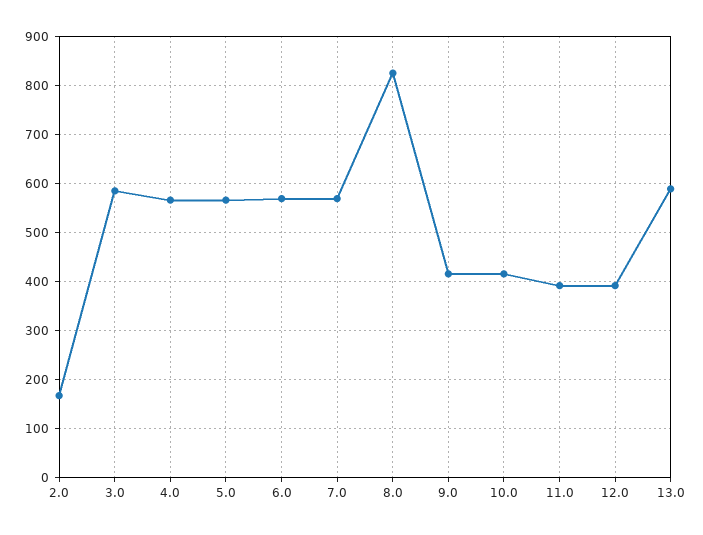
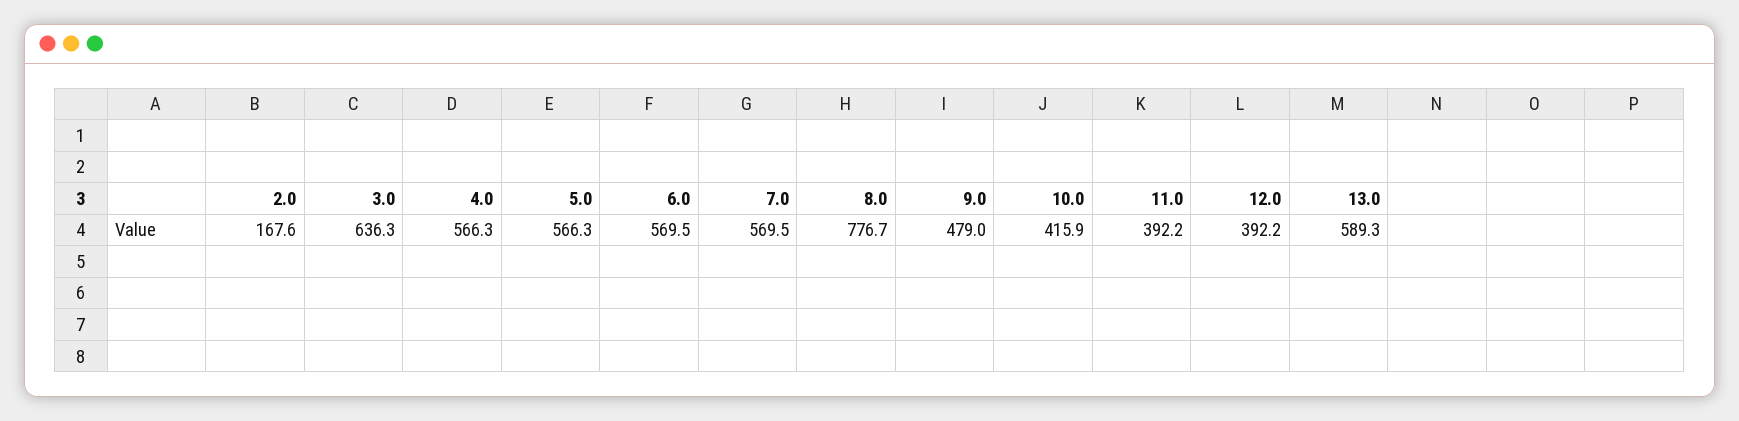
3.0: 580 -> 636.3
8.0: 820 -> 776.7
9.0: 420 -> 479

